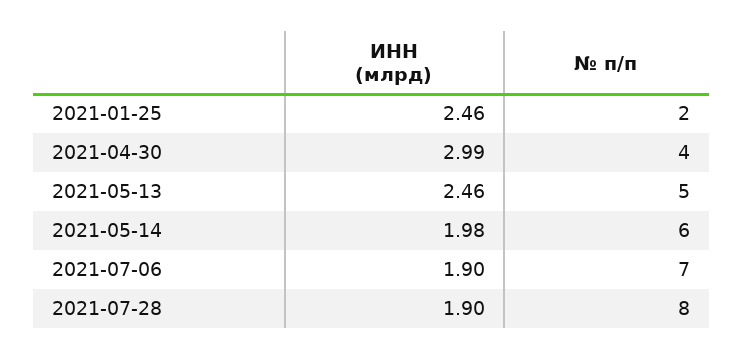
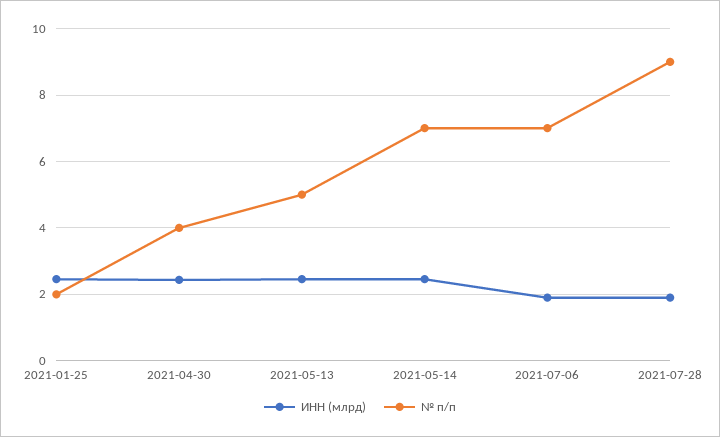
ИНН (млрд), 2021-04-30: 2.99 -> 2.4
ИНН (млрд), 2021-05-14: 1.98 -> 2.4
№ п/п, 2021-05-14: 6 -> 7
№ п/п, 2021-07-28: 8 -> 9

